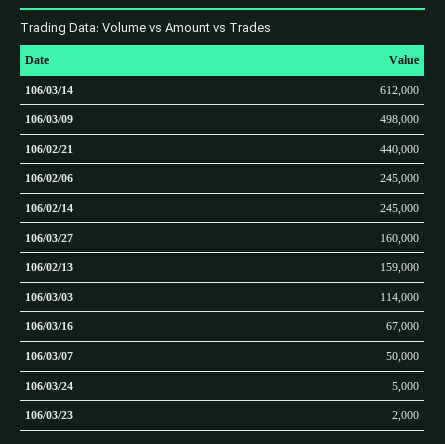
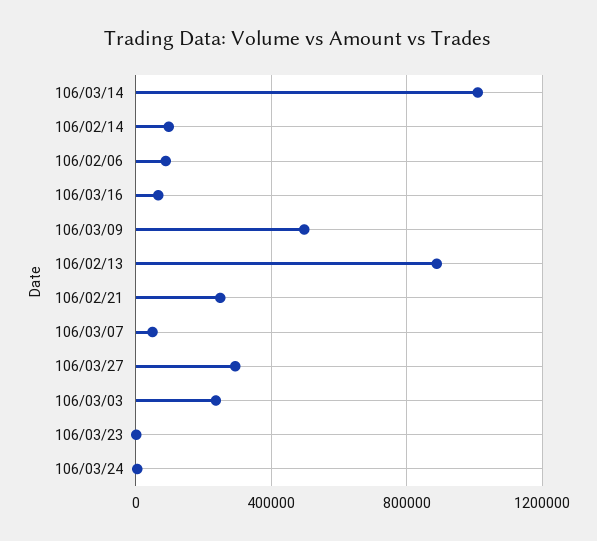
106/03/14: 612000 -> 1000000
106/02/21: 440000 -> 250000
106/02/06: 245000 -> 100000
106/02/14: 245000 -> 100000
106/03/27: 160000 -> 300000
106/02/13: 159000 -> 900000
106/03/03: 114000 -> 250000

